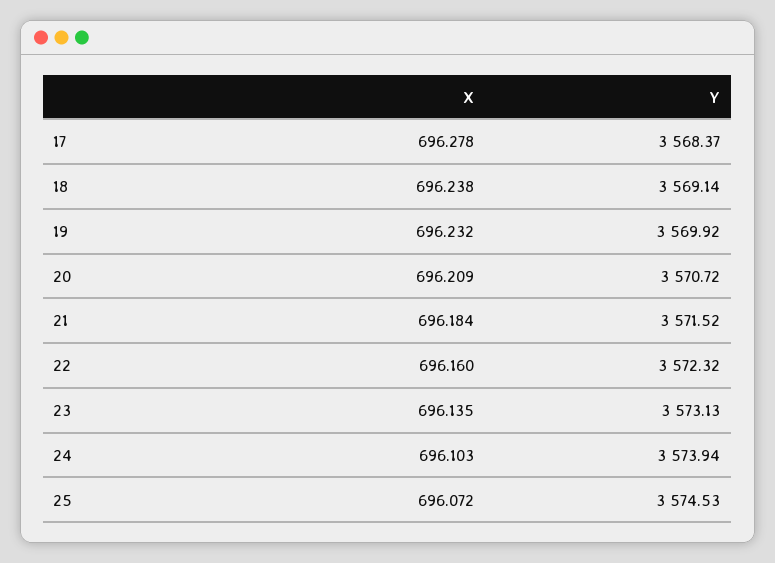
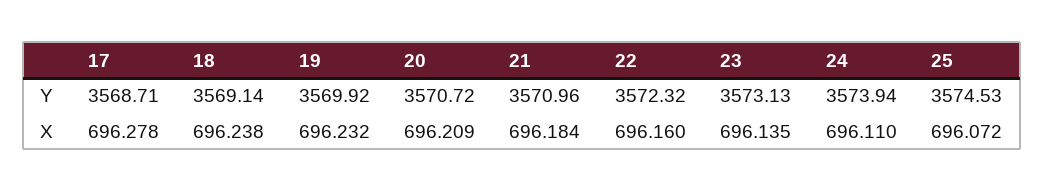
Y, 17: 3568.37 -> 3568.71
Y, 21: 3571.52 -> 3570.96
X, 24: 696.103 -> 696.11

